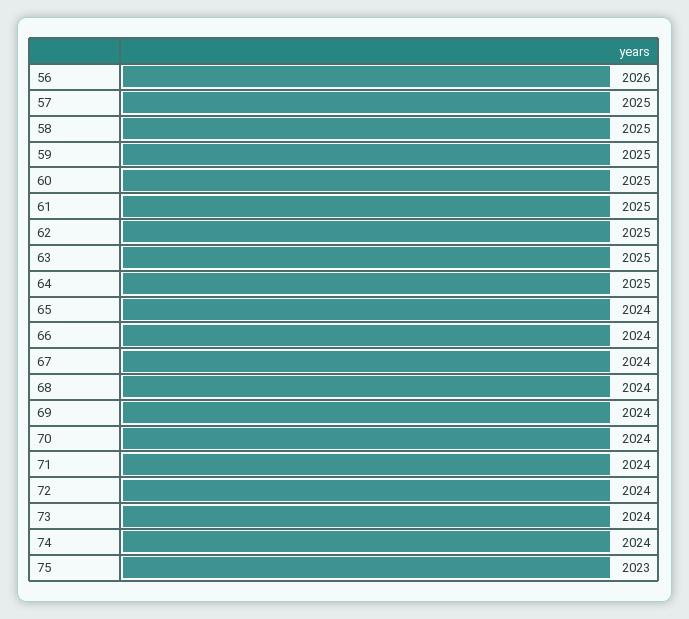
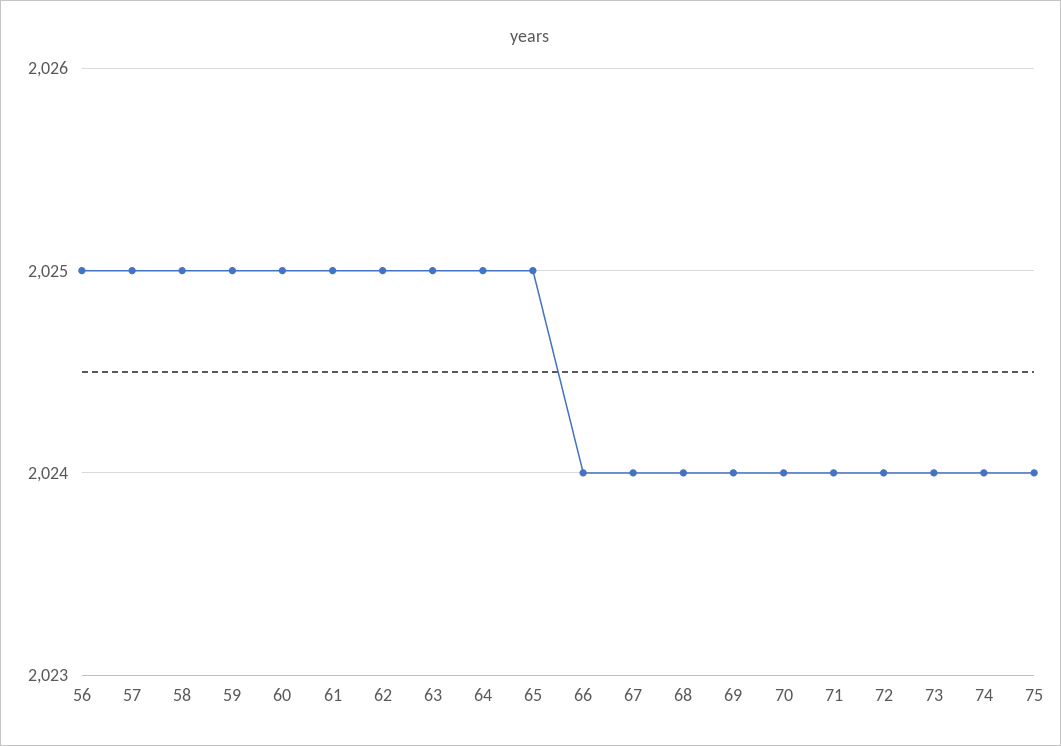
56: 2026 -> 2025
65: 2024 -> 2025
75: 2023 -> 2024

